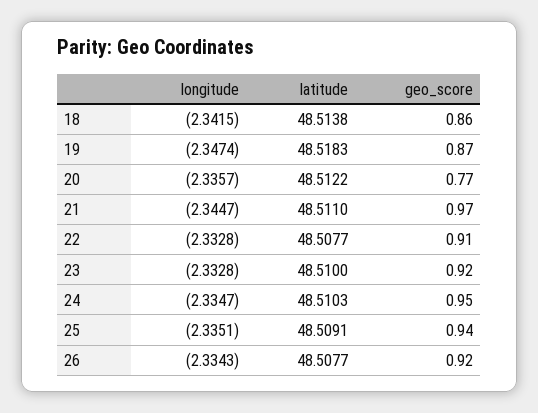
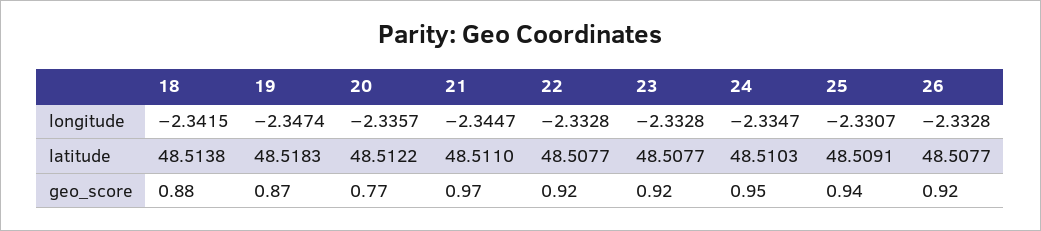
geo_score, 18: 0.86 -> 0.88
geo_score, 22: 0.91 -> 0.92
latitude, 23: 48.51 -> 48.5077
longitude, 25: -2.3351 -> -2.3307
longitude, 26: -2.3343 -> -2.3328

